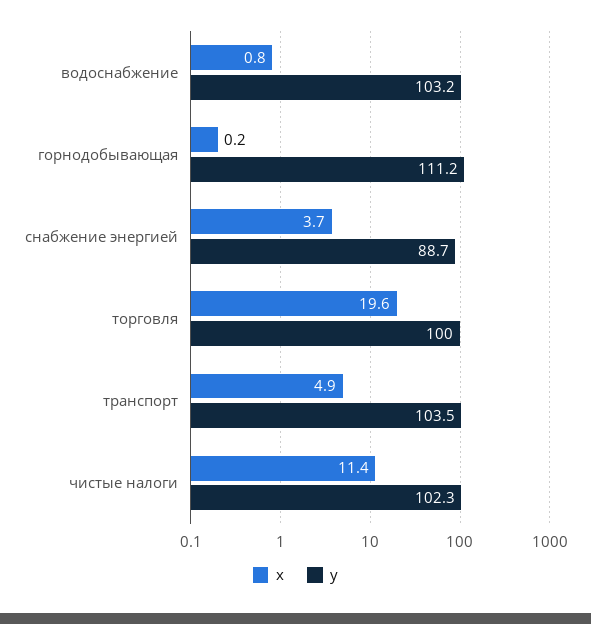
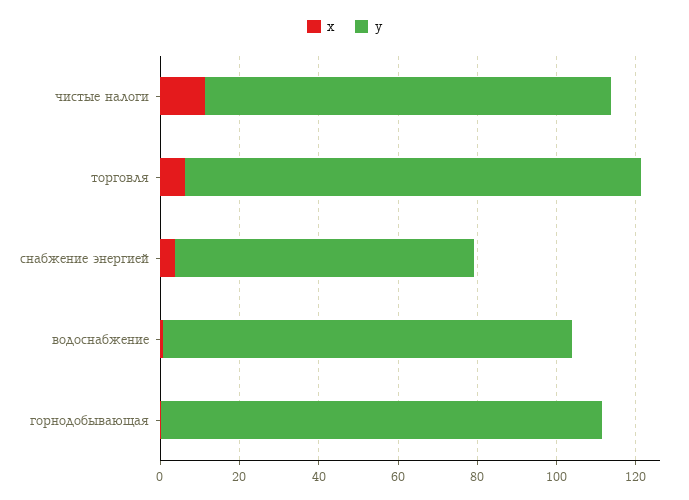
y, снабжение энергией: 88.7 -> 75
x, торговля: 19.6 -> 5
y, торговля: 100 -> 115
x, транспорт: 4.9 -> none
y, транспорт: 103.5 -> none

